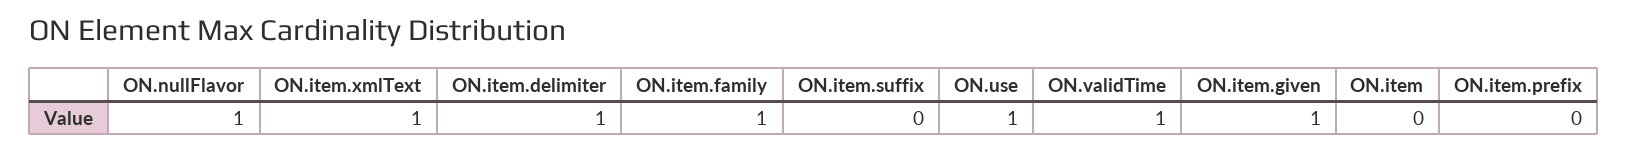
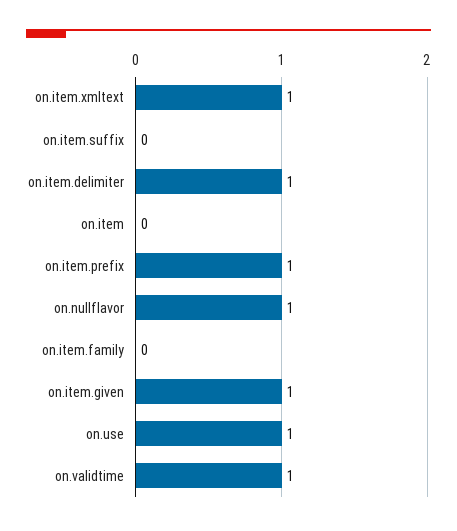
ON.item.family: 1 -> 0
ON.item.prefix: 0 -> 1

